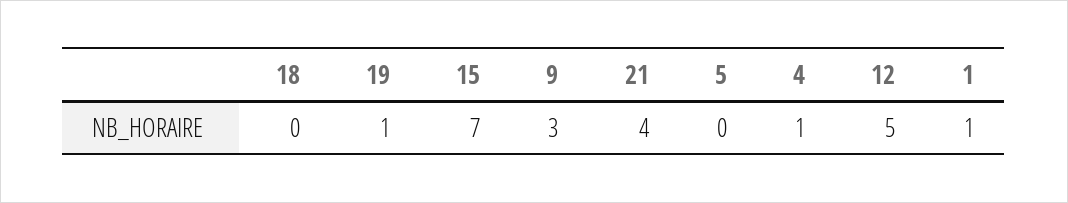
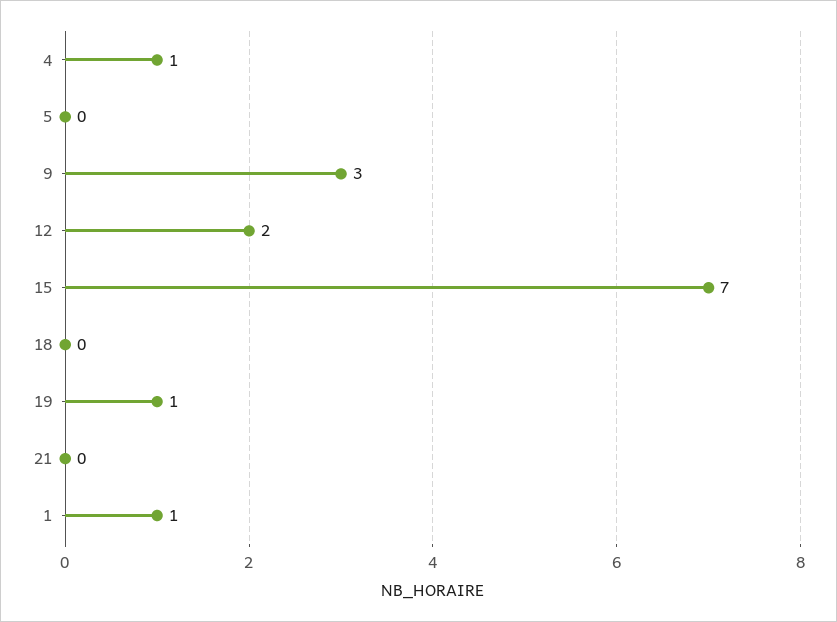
21: 4 -> 0
12: 5 -> 2

